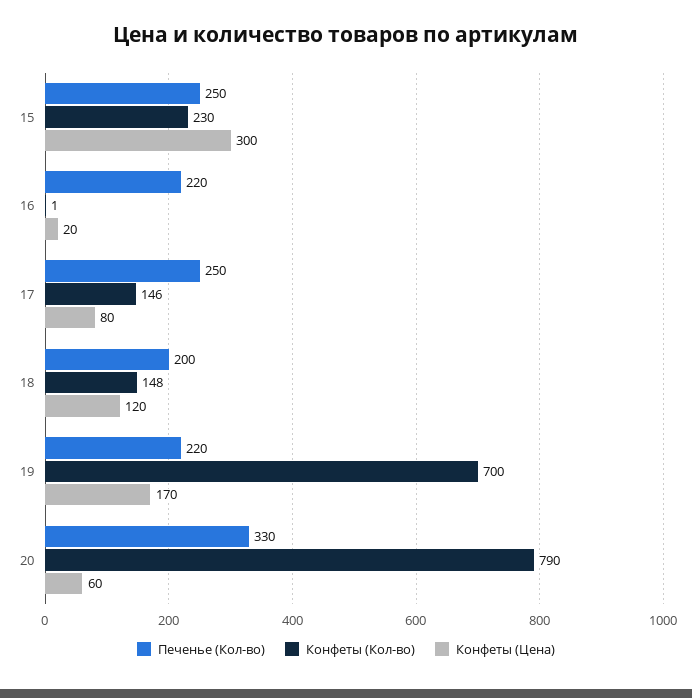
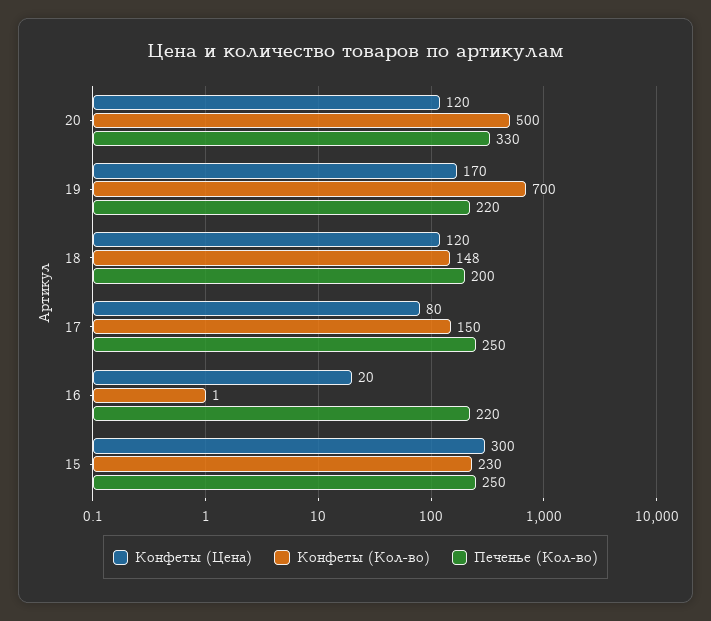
Конфеты (Кол-во), 17: 146 -> 150
Конфеты (Кол-во), 20: 790 -> 500
Конфеты (Цена), 20: 60 -> 120

